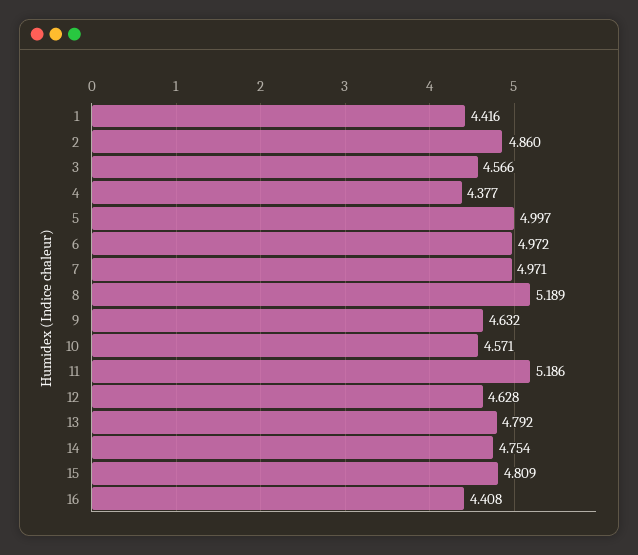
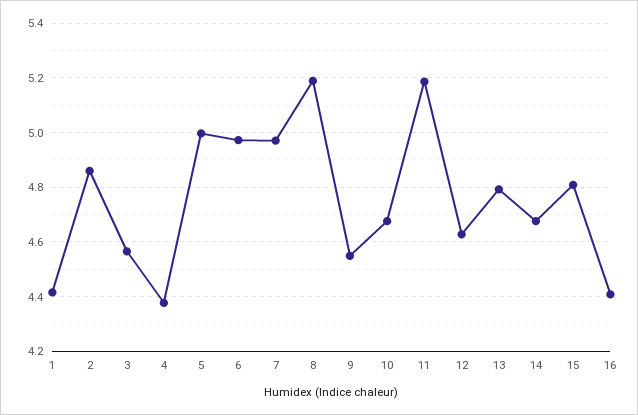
9: 4.632 -> 4.55
10: 4.571 -> 4.675
14: 4.754 -> 4.675

